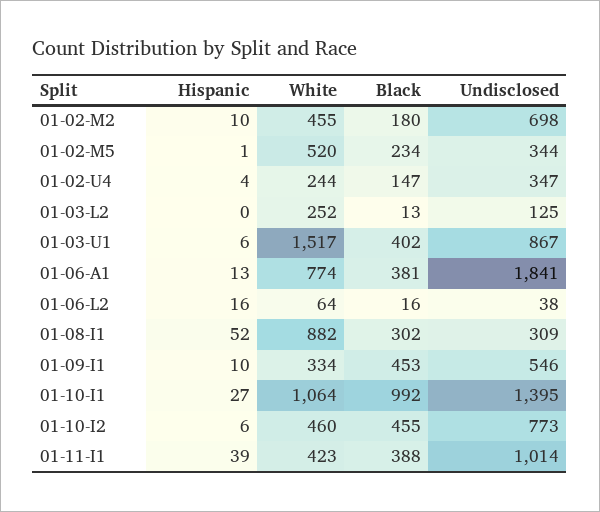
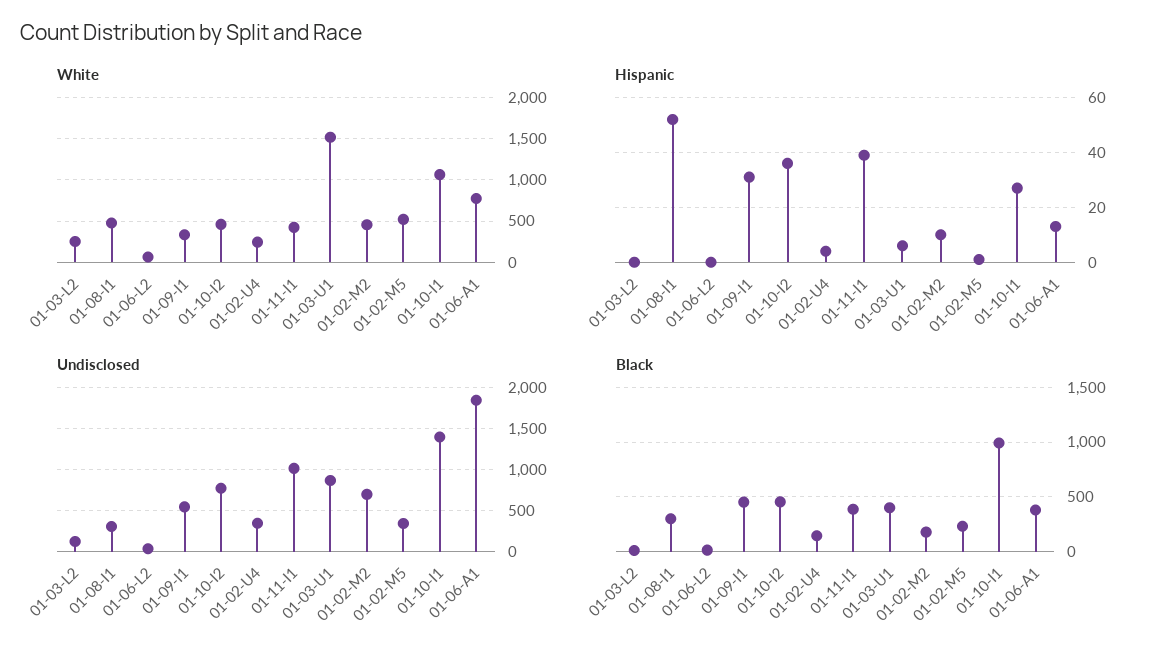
Hispanic, 01-06-L2: 16 -> 0
White, 01-08-I1: 882 -> 500
Hispanic, 01-09-I1: 10 -> 30
Hispanic, 01-10-I2: 6 -> 35

